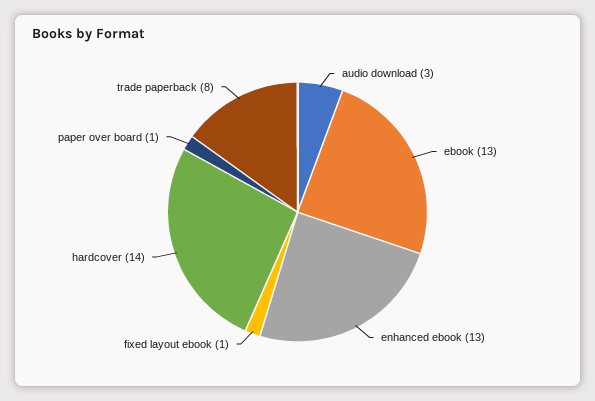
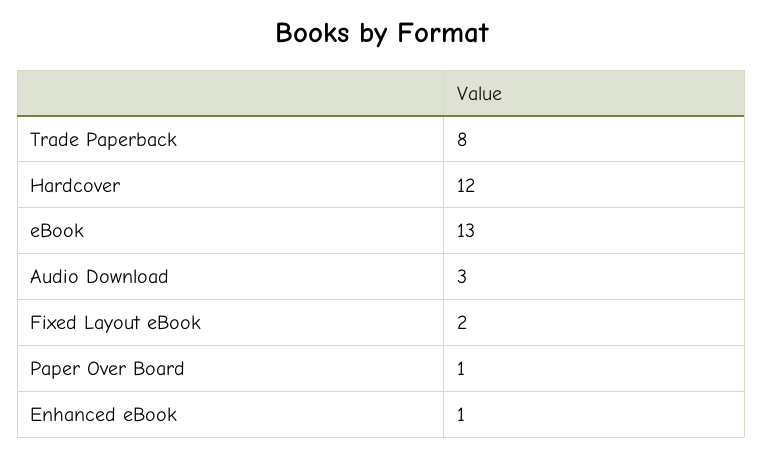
enhanced ebook: 13 -> 1
fixed layout ebook: 1 -> 2
hardcover: 14 -> 12

